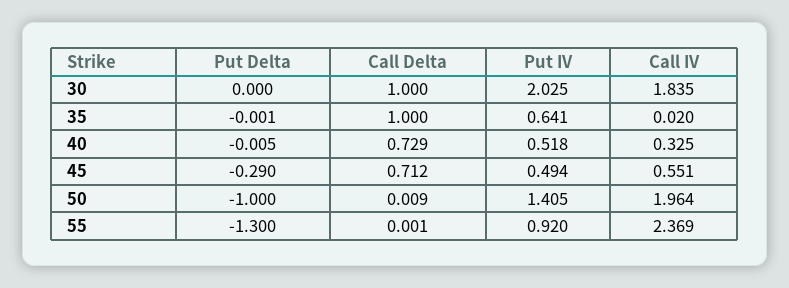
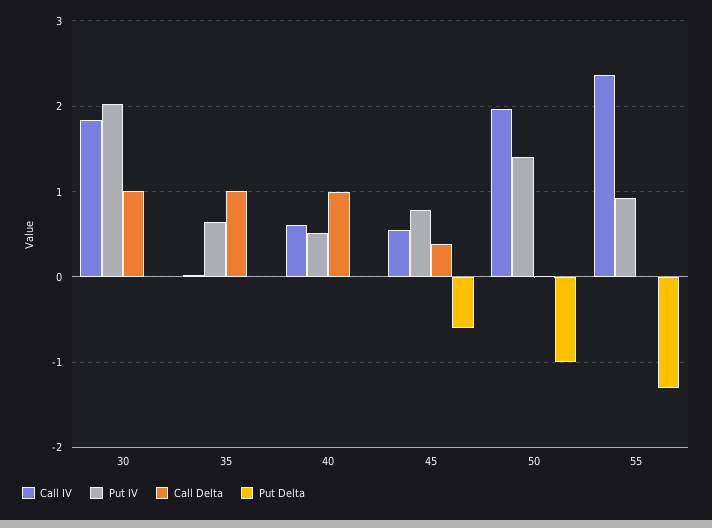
Call Delta, 40: 0.729 -> 1
Call IV, 40: 0.325 -> 0.6
Put Delta, 45: -0.29 -> -0.6
Call Delta, 45: 0.712 -> 0.4
Put IV, 45: 0.494 -> 0.8

